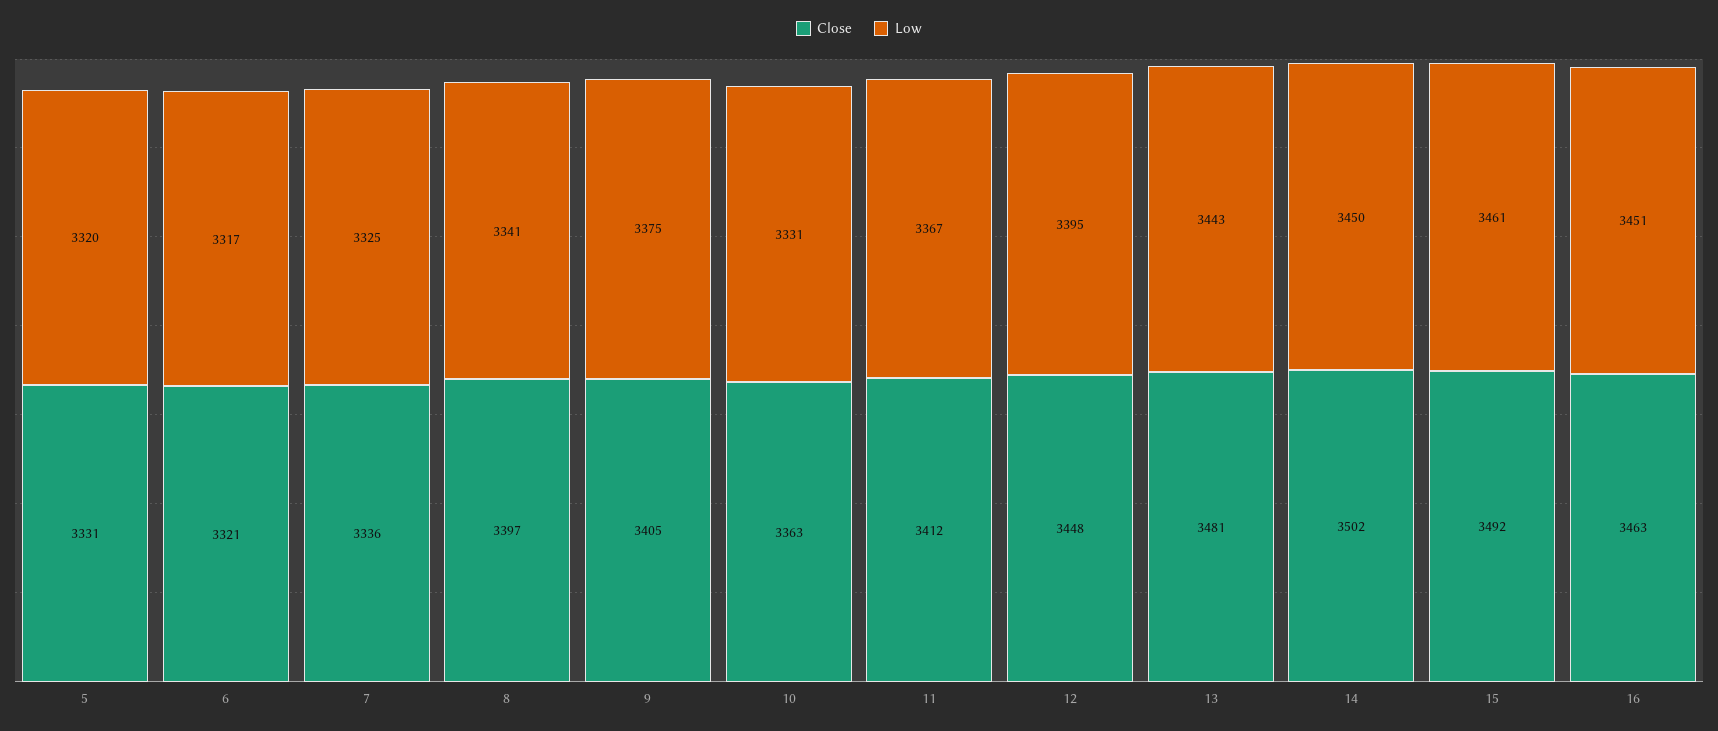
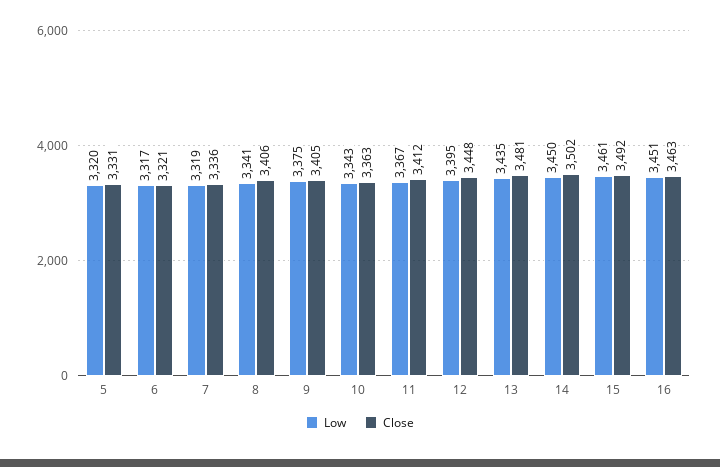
Low, 7: 3325 -> 3319
Close, 8: 3397 -> 3406
Low, 10: 3331 -> 3343
Low, 13: 3443 -> 3435

